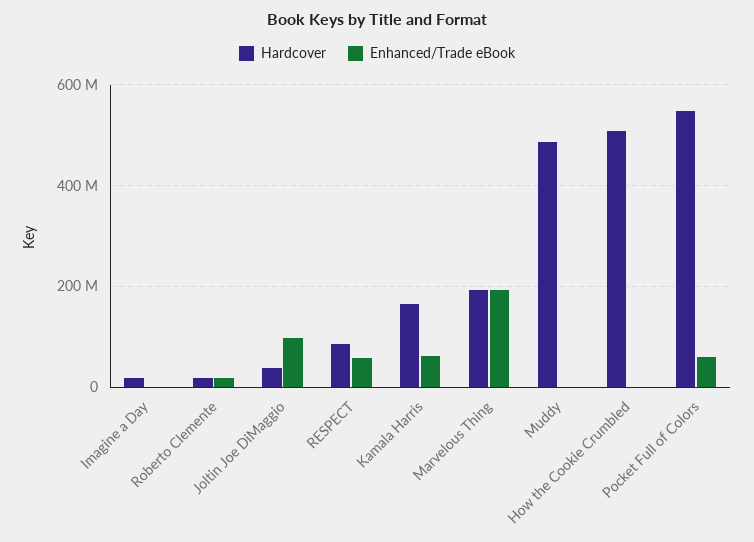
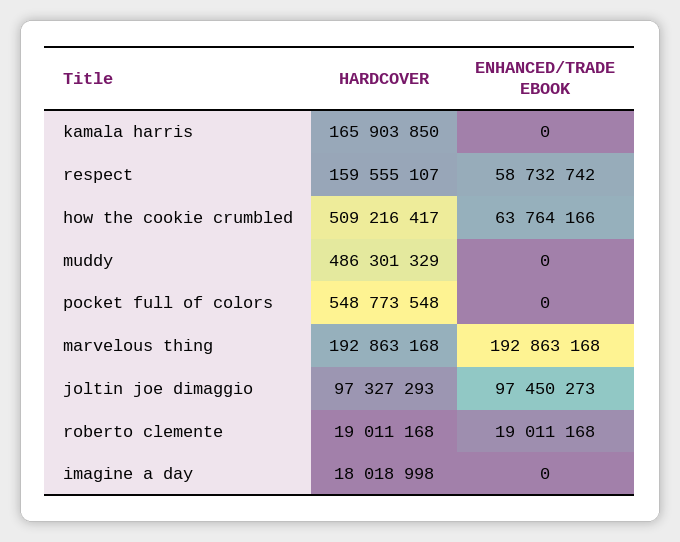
Hardcover, Joltin Joe DiMaggio: 40000000 -> 97327293
Hardcover, RESPECT: 80000000 -> 159555107
Enhanced/Trade eBook, Kamala Harris: 60000000 -> 0
Enhanced/Trade eBook, How the Cookie Crumbled: 0 -> 63764166
Enhanced/Trade eBook, Pocket Full of Colors: 60000000 -> 0

